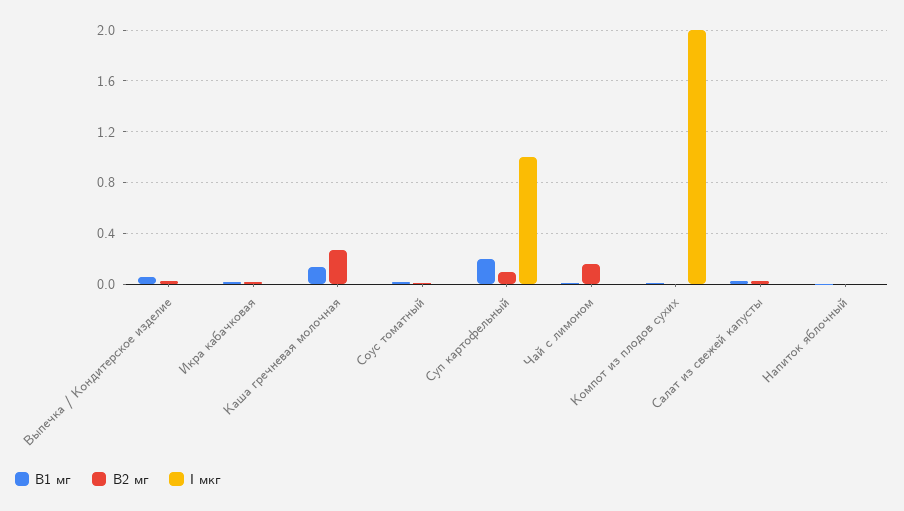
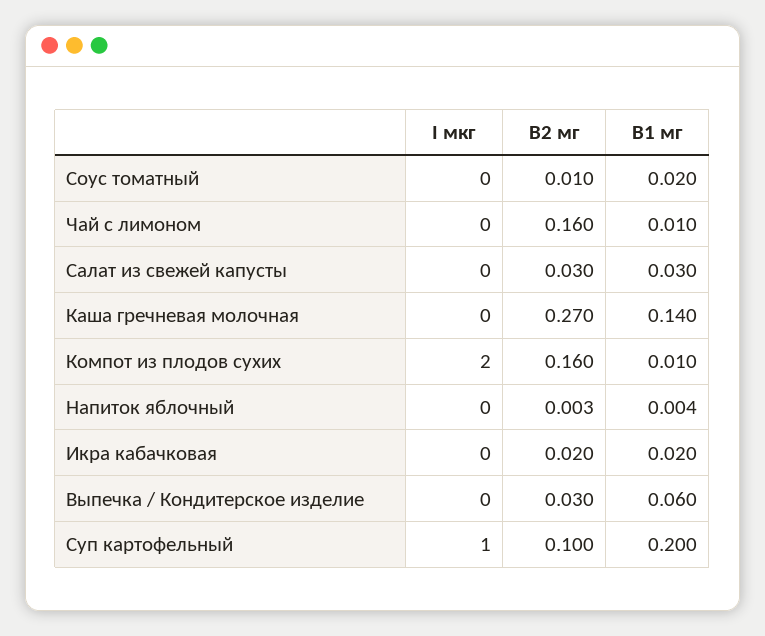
B2 мг, Компот из плодов сухих: 0 -> 0.16

